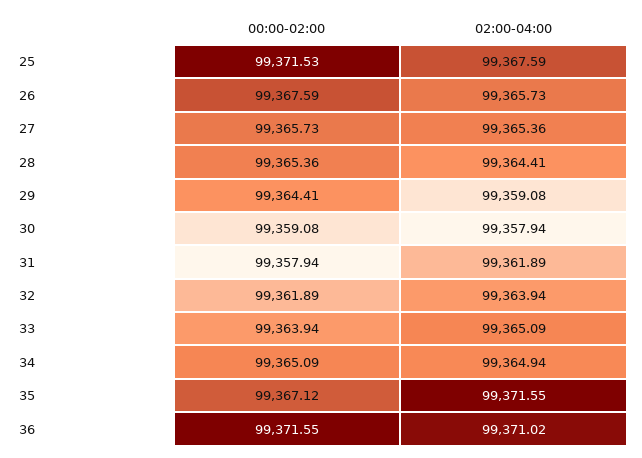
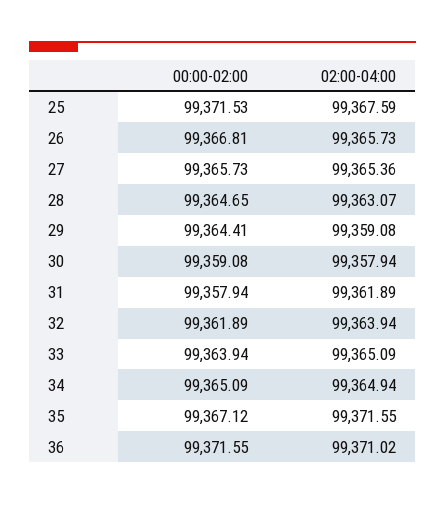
00:00-02:00, 26: 99367.59 -> 99366.81
00:00-02:00, 28: 99365.36 -> 99364.65
02:00-04:00, 28: 99364.41 -> 99363.07

